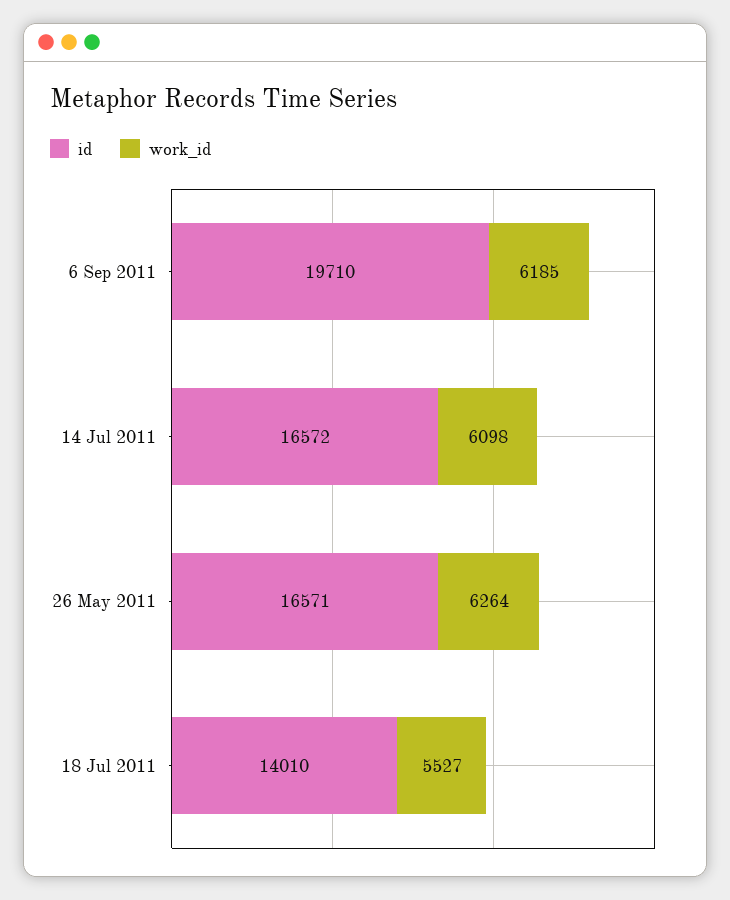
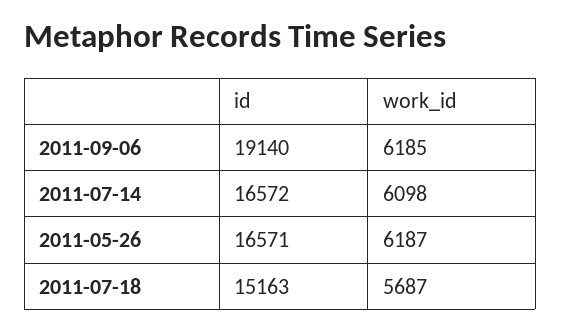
id, 6 Sep 2011: 19710 -> 19140
work_id, 26 May 2011: 6264 -> 6187
id, 18 Jul 2011: 14010 -> 15163
work_id, 18 Jul 2011: 5527 -> 5687

